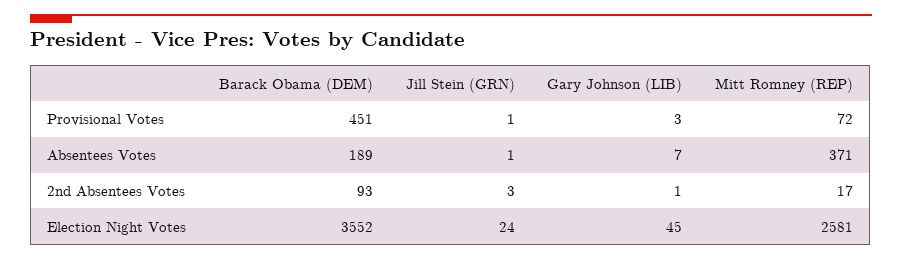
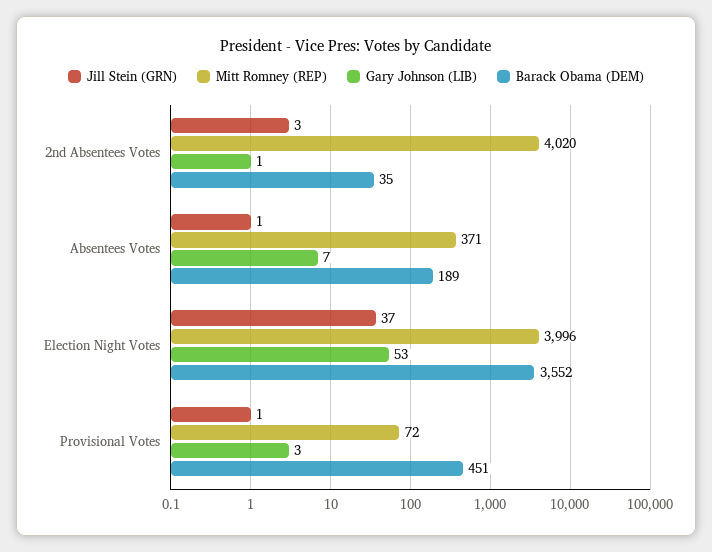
Barack Obama (DEM), 2nd Absentees Votes: 93 -> 35
Mitt Romney (REP), 2nd Absentees Votes: 17 -> 4020
Jill Stein (GRN), Election Night Votes: 24 -> 37
Gary Johnson (LIB), Election Night Votes: 45 -> 53
Mitt Romney (REP), Election Night Votes: 2581 -> 3996

